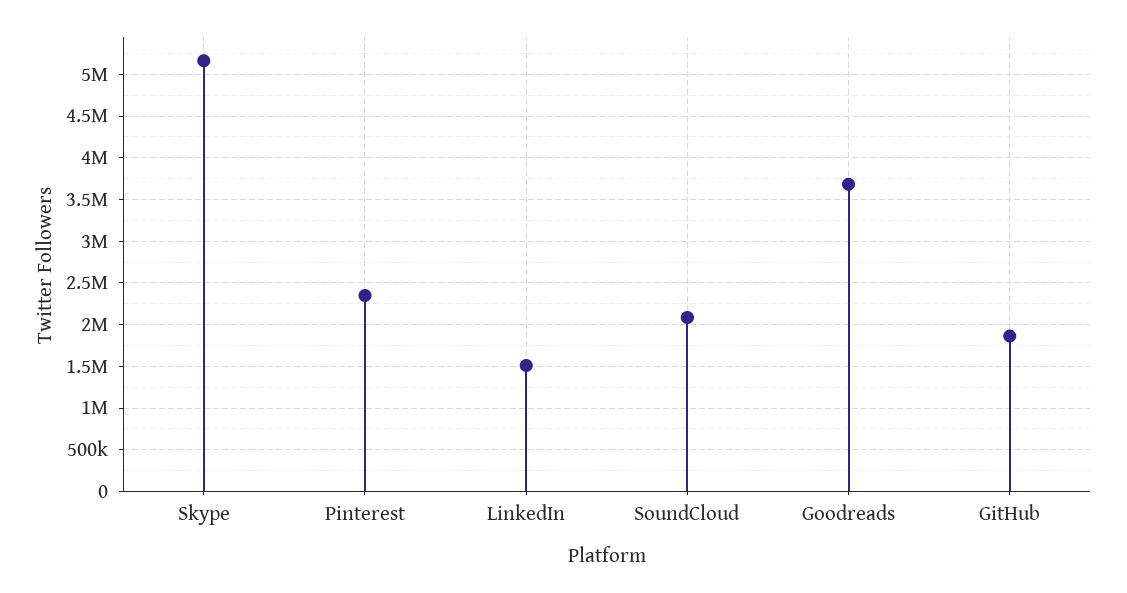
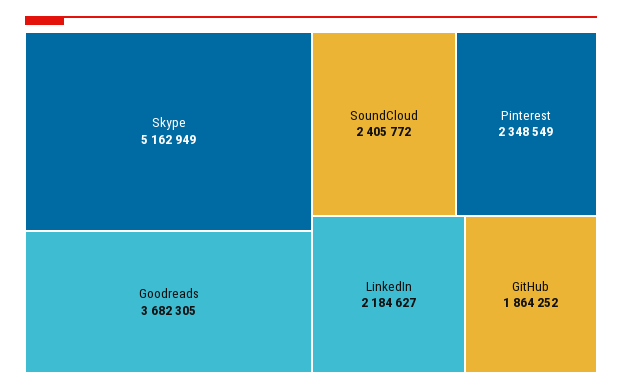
LinkedIn: 1500000 -> 2184627
SoundCloud: 2100000 -> 2405772

